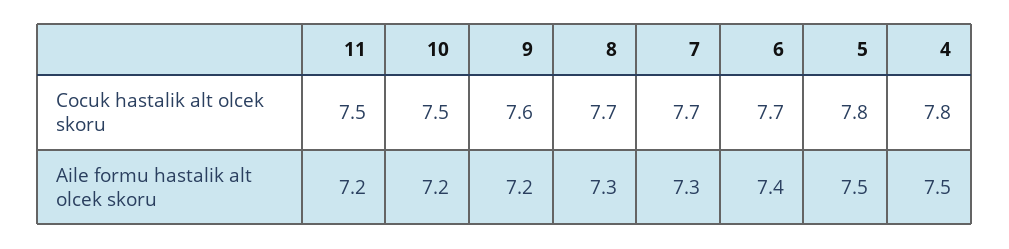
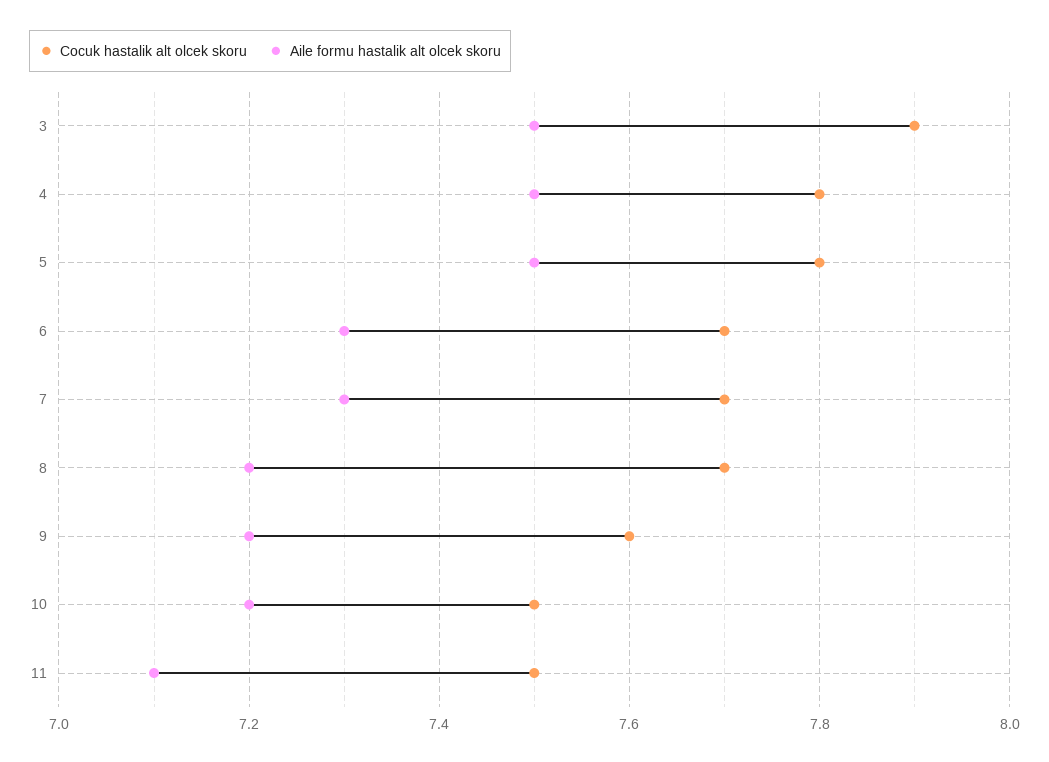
Aile formu hastalik alt olcek skoru, 11: 7.2 -> 7.1
Aile formu hastalik alt olcek skoru, 8: 7.3 -> 7.2
Aile formu hastalik alt olcek skoru, 6: 7.4 -> 7.3
Cocuk hastalik alt olcek skoru, 3: none -> 7.9
Aile formu hastalik alt olcek skoru, 3: none -> 7.5

